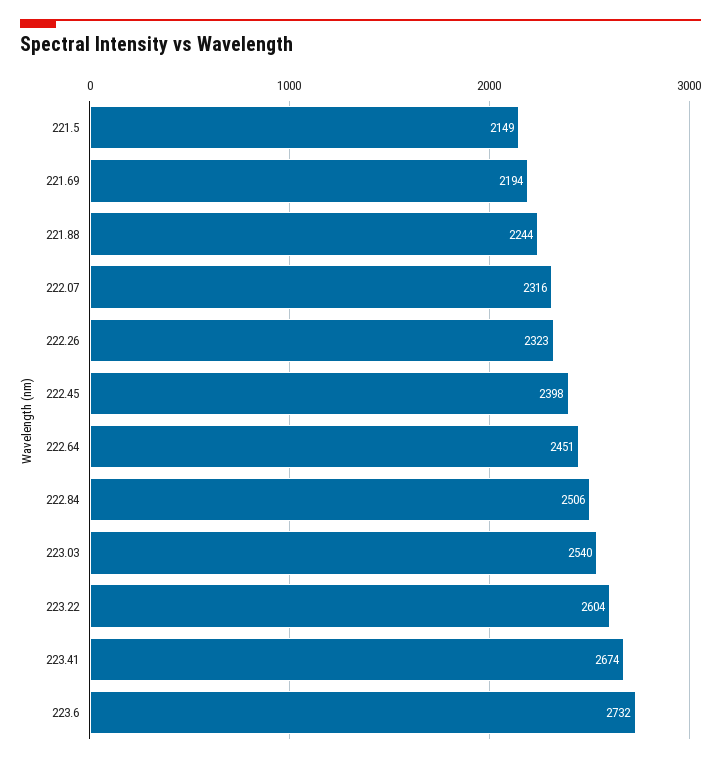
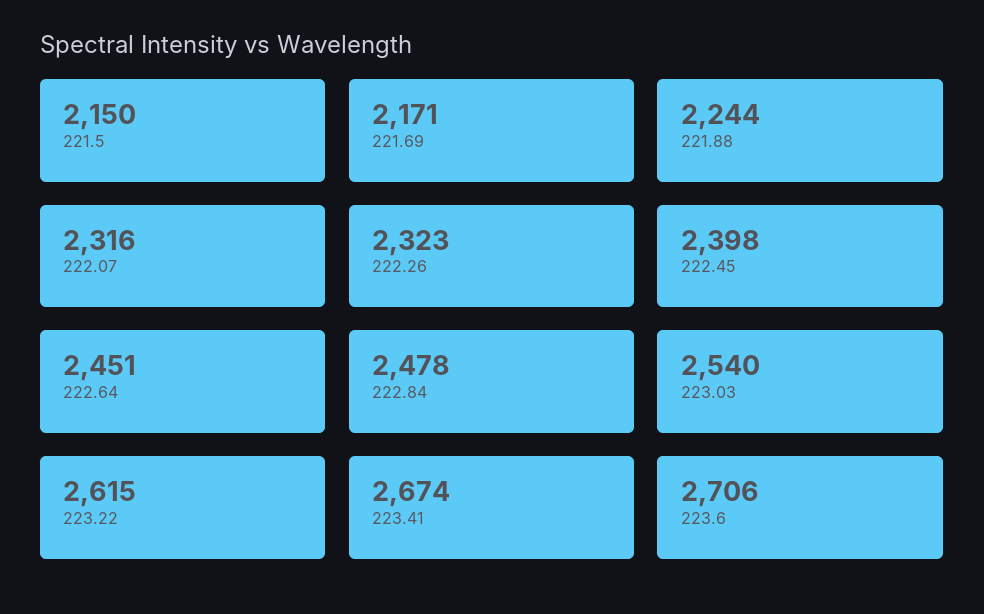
221.5: 2149 -> 2150
221.69: 2194 -> 2171
222.84: 2506 -> 2478
223.22: 2604 -> 2615
223.6: 2732 -> 2706

